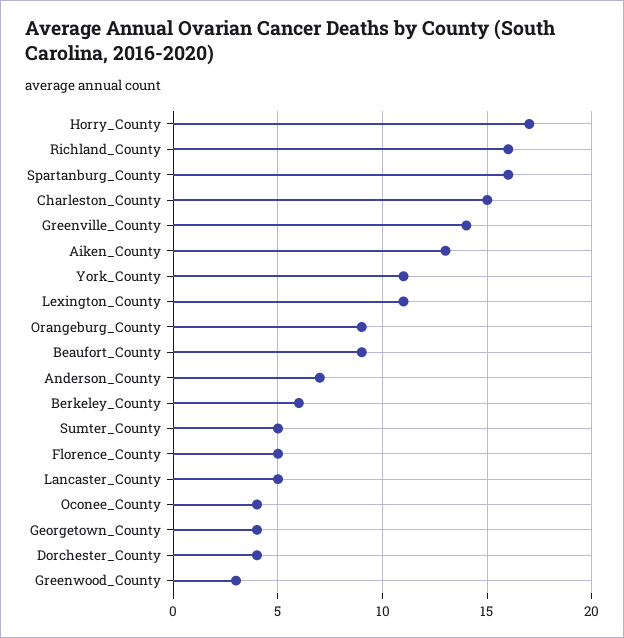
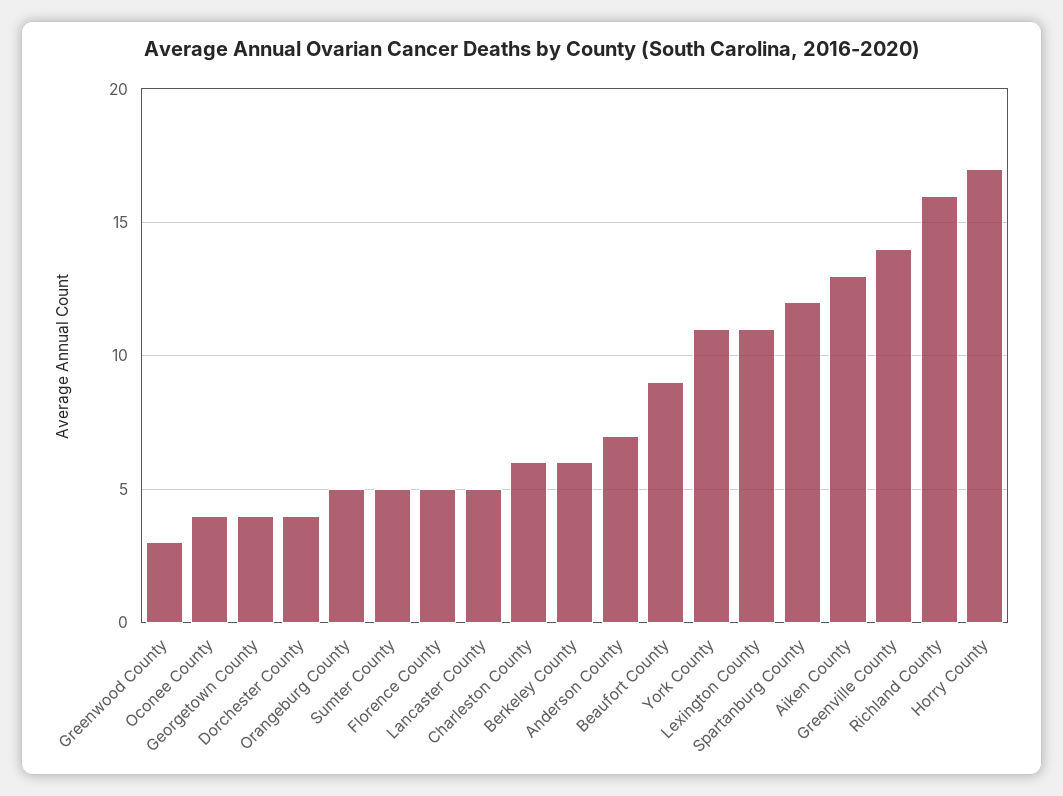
Spartanburg_County: 16 -> 12
Charleston_County: 15 -> 6
Orangeburg_County: 9 -> 5

